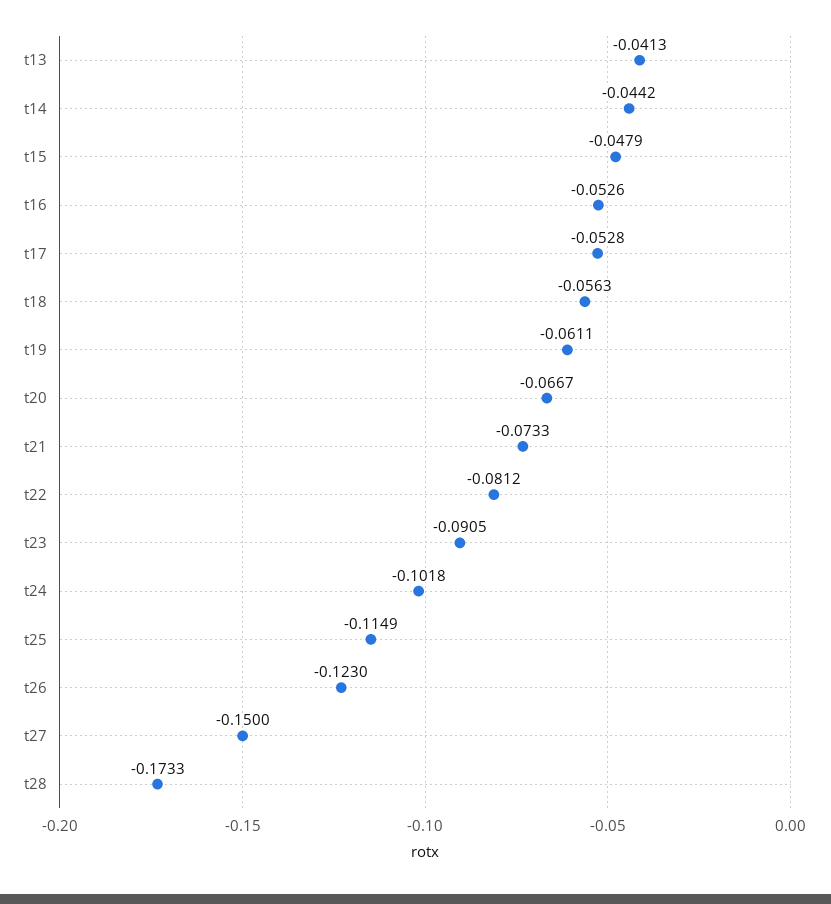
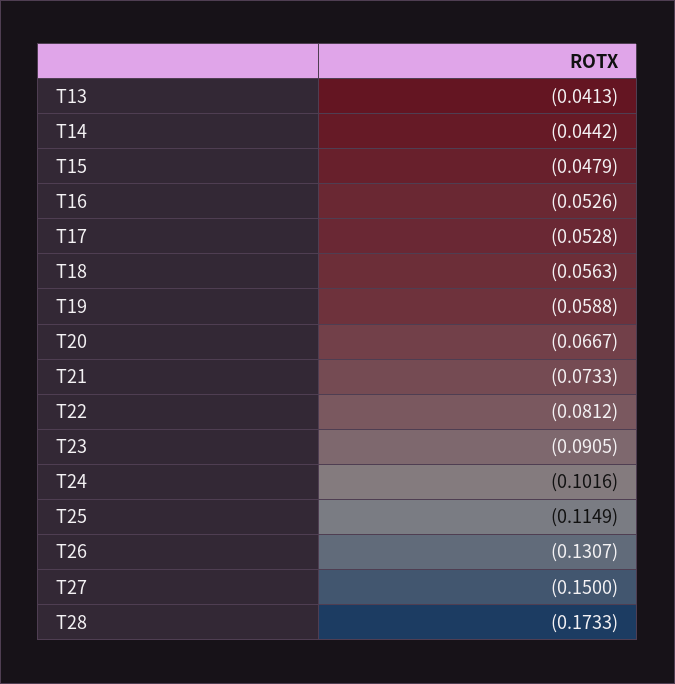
t19: -0.0611 -> -0.0588
t24: -0.1018 -> -0.1016
t26: -0.123 -> -0.1307

